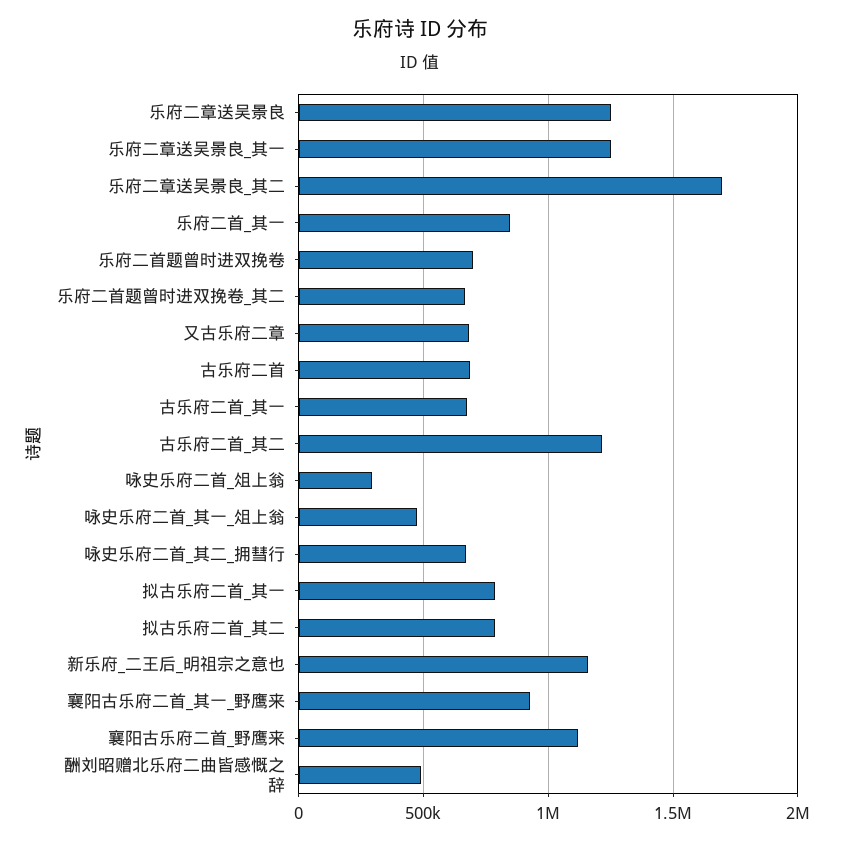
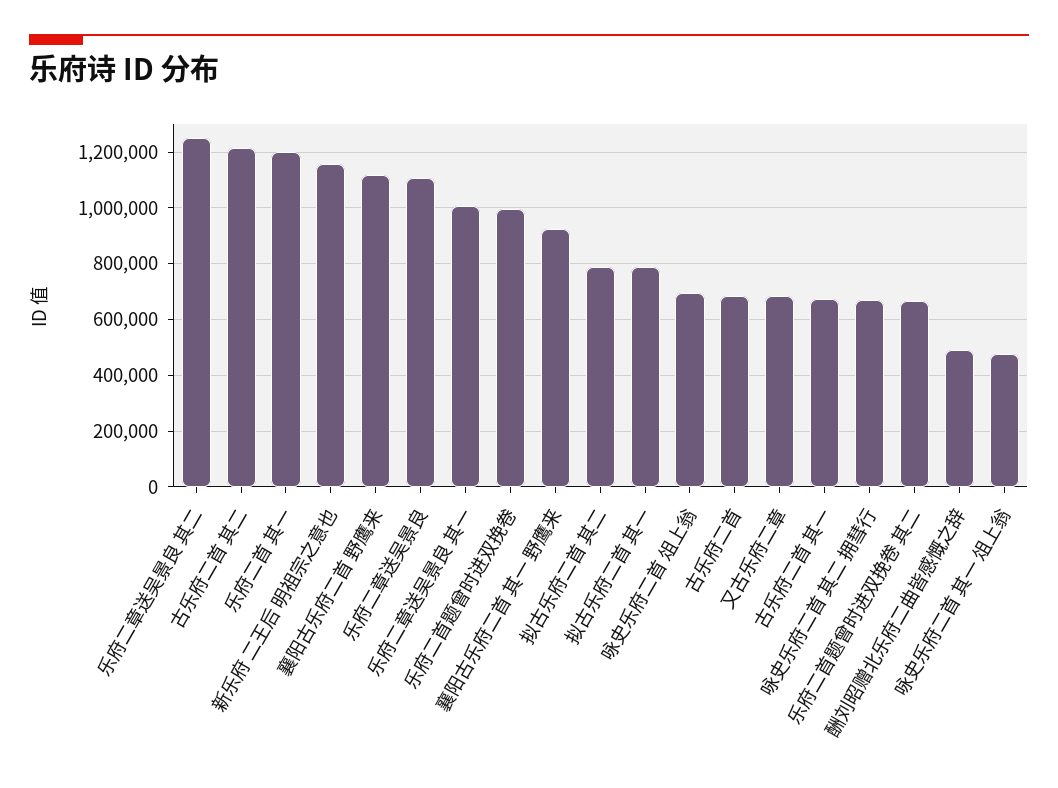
乐府二章送吴景良: 1250000 -> 1100000
乐府二章送吴景良_其一: 1250000 -> 1000000
乐府二章送吴景良_其二: 1700000 -> 1250000
乐府二首_其一: 850000 -> 1200000
乐府二首题曾时进双挽卷: 700000 -> 1000000
咏史乐府二首_俎上翁: 300000 -> 700000

